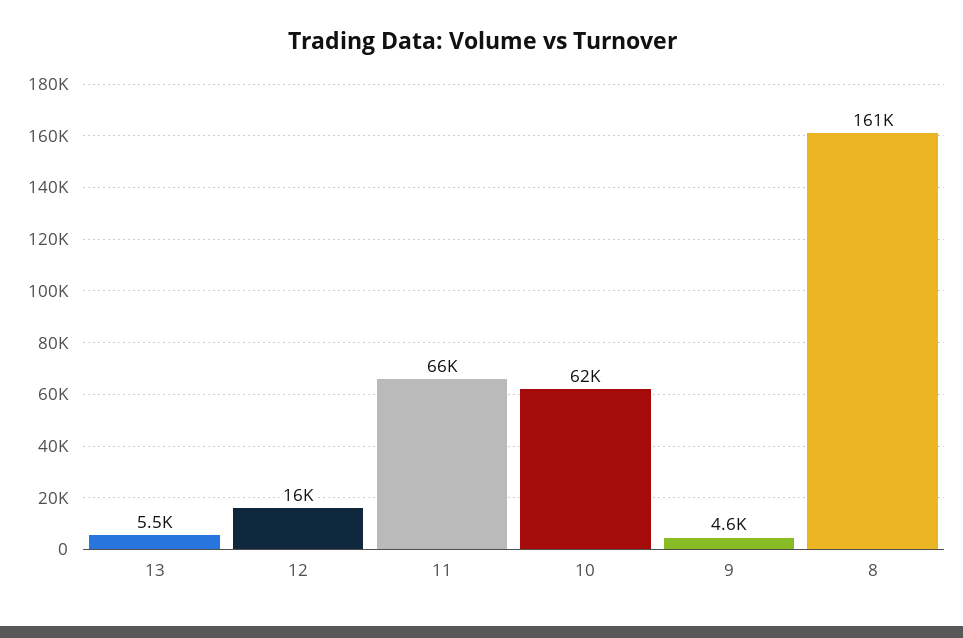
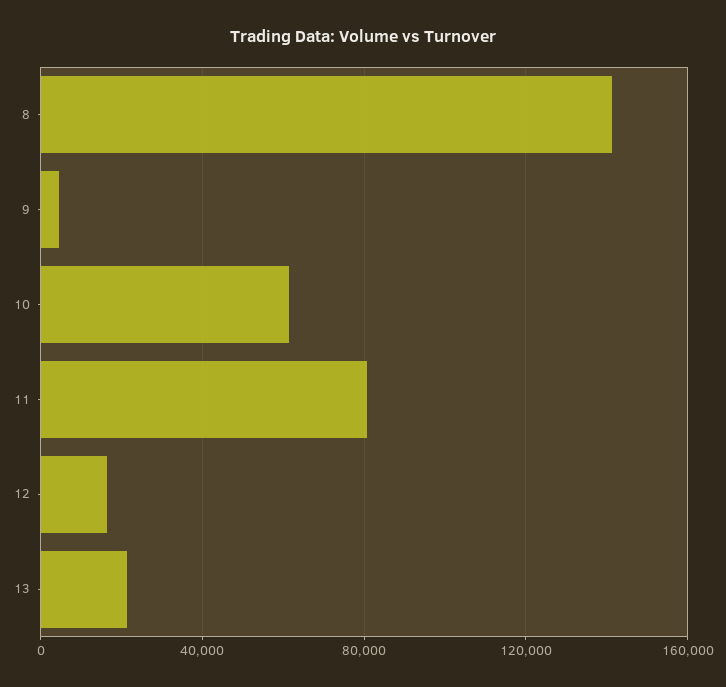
13: 5500 -> 20000
11: 66000 -> 80000
8: 161000 -> 140000

